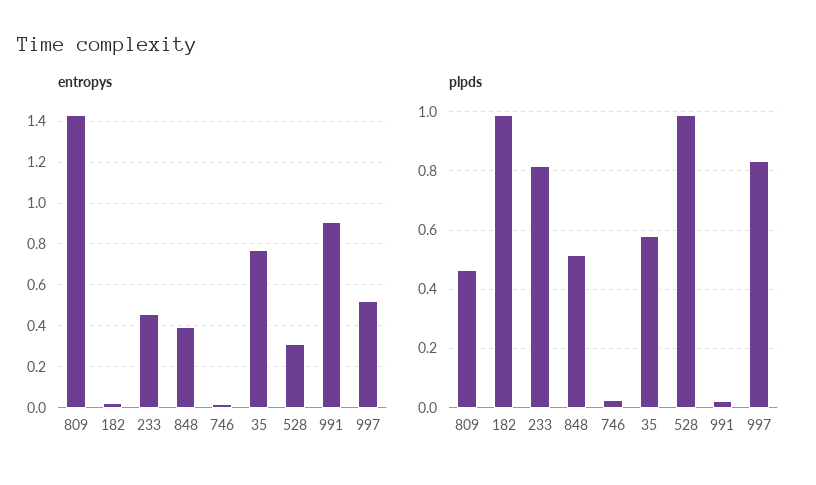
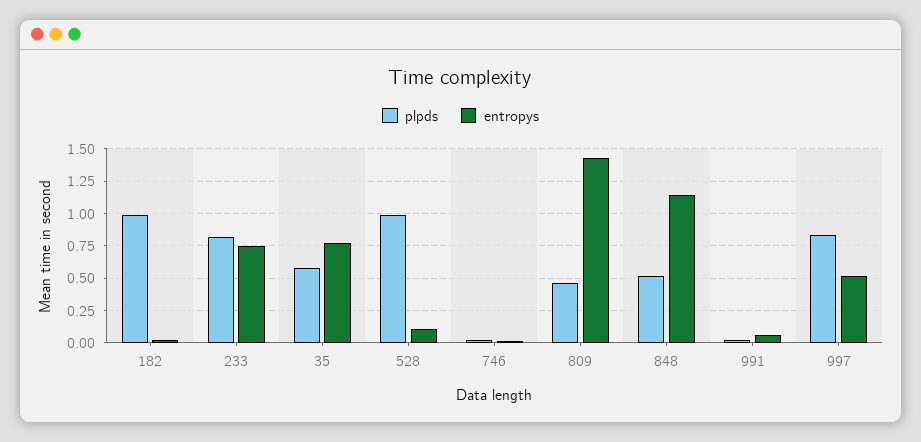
entropys, 233: 0.45 -> 0.75
entropys, 848: 0.4 -> 1.15
entropys, 528: 0.3 -> 0.1
entropys, 991: 0.9 -> 0.05

